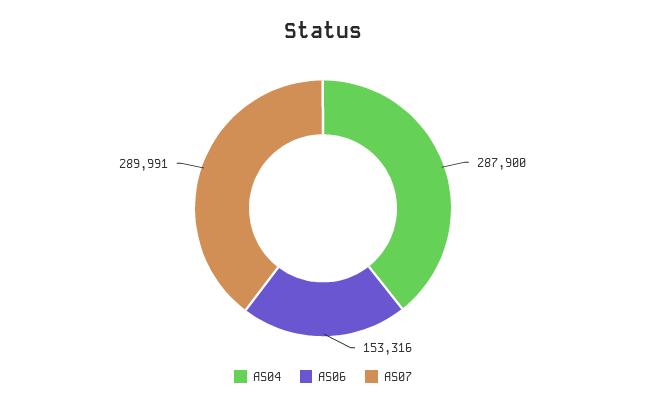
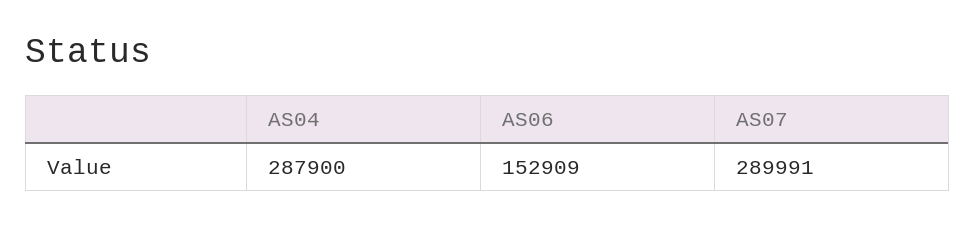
AS06: 153316 -> 152909

